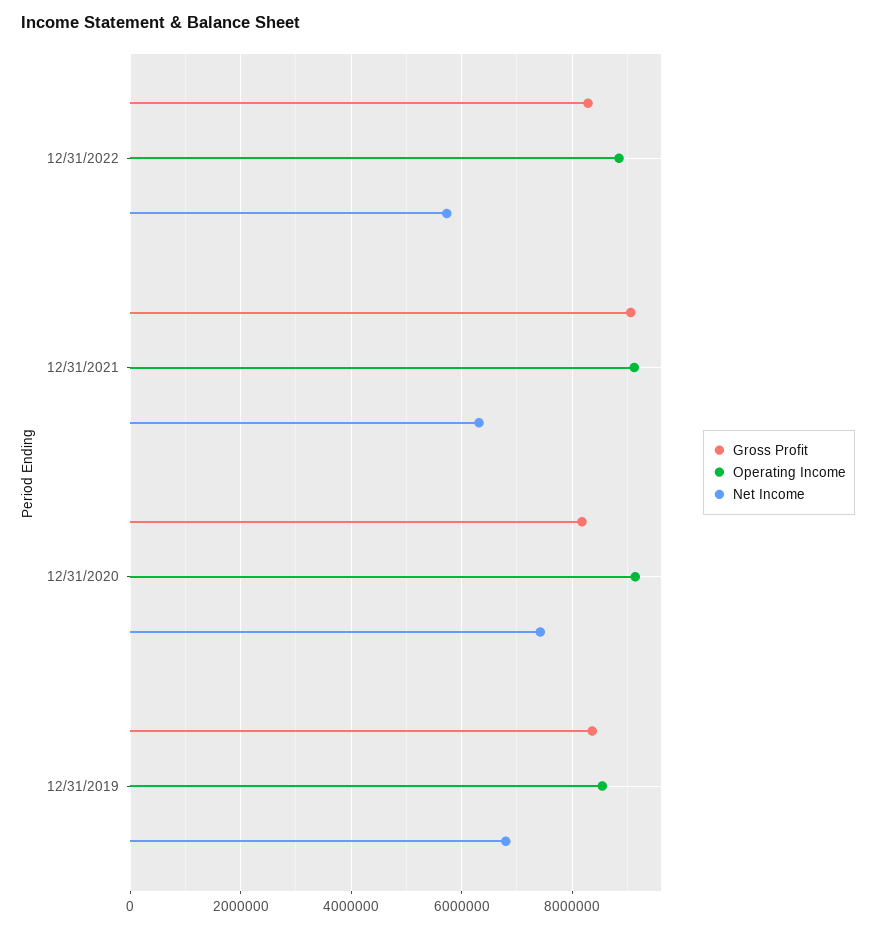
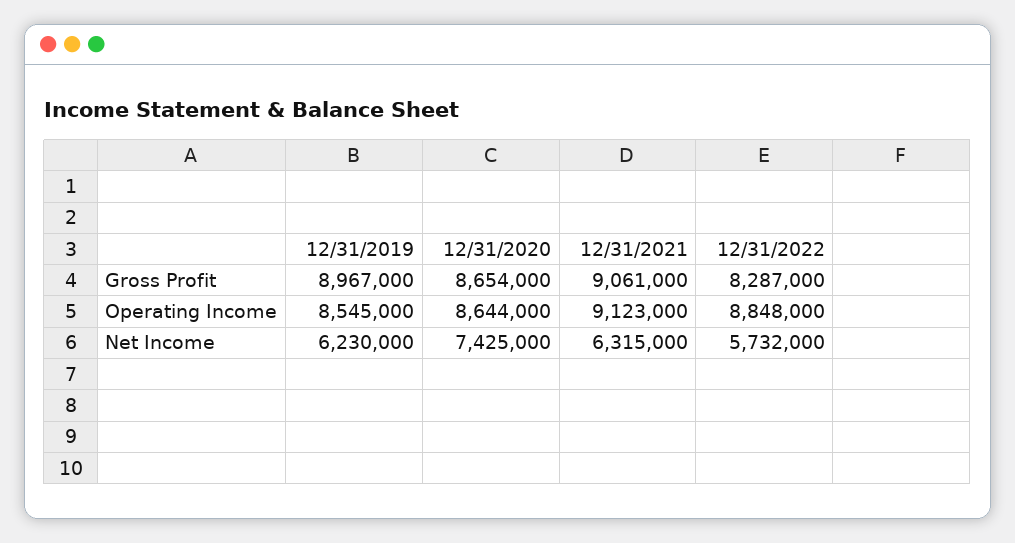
Gross Profit, 12/31/2020: 8200000 -> 8654000
Operating Income, 12/31/2020: 9200000 -> 8644000
Gross Profit, 12/31/2019: 8400000 -> 8967000
Net Income, 12/31/2019: 6800000 -> 6230000

